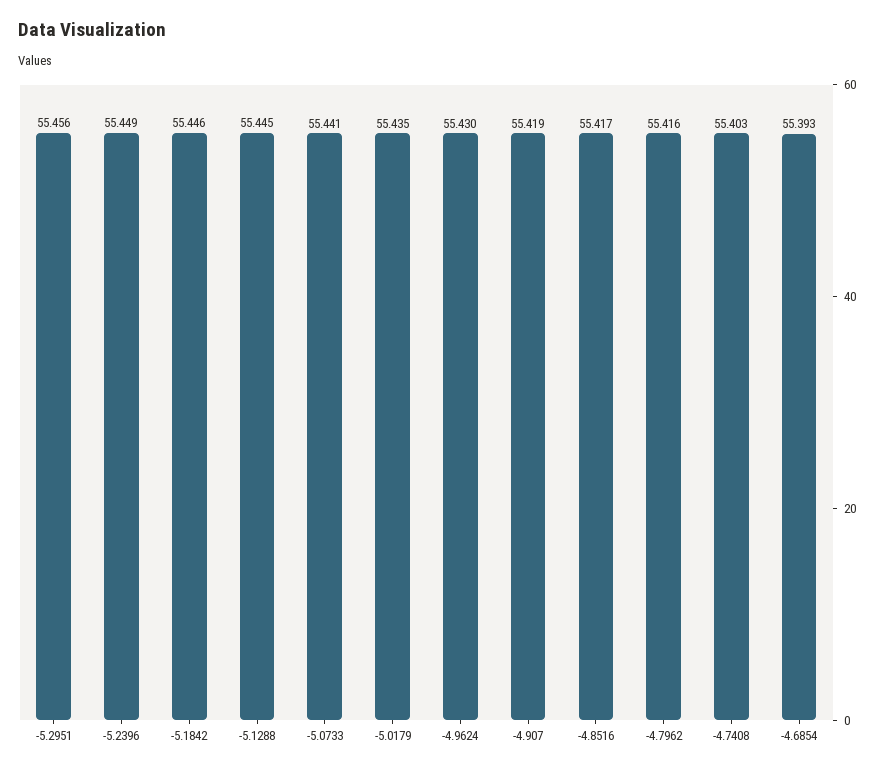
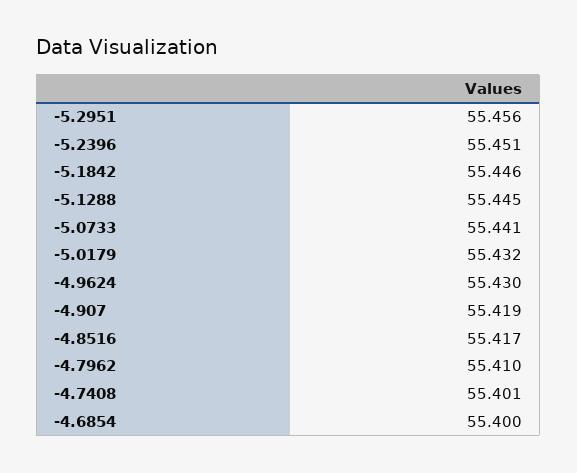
-5.2396: 55.449 -> 55.451
-5.0179: 55.435 -> 55.432
-4.7962: 55.416 -> 55.41
-4.7408: 55.403 -> 55.401
-4.6854: 55.393 -> 55.4

